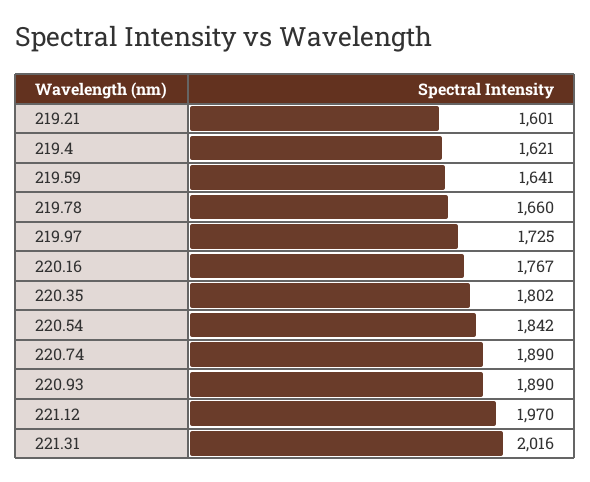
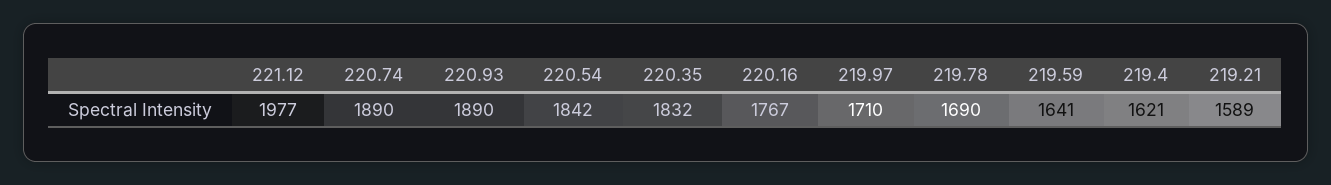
219.21: 1601 -> 1589
219.78: 1660 -> 1690
219.97: 1725 -> 1710
220.35: 1802 -> 1832
221.12: 1970 -> 1977
221.31: 2016 -> none

